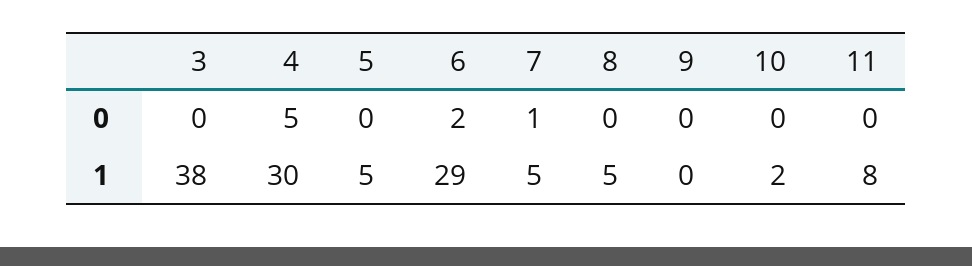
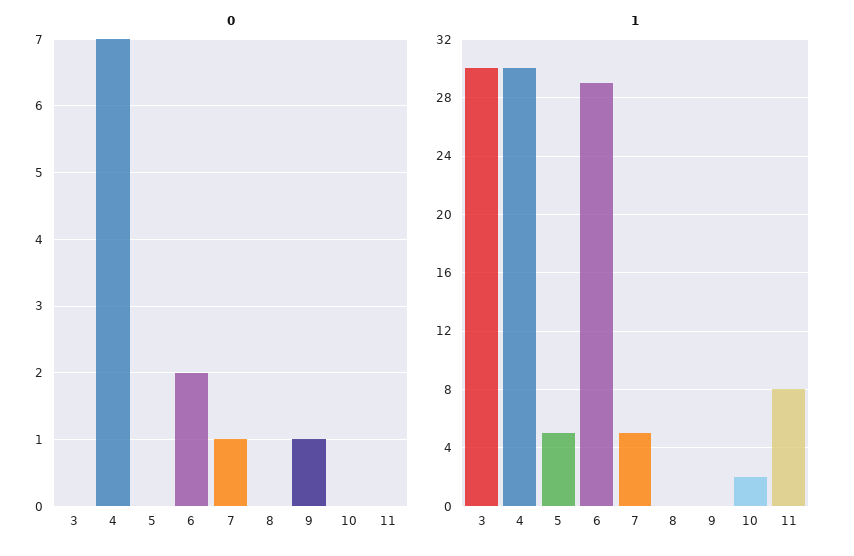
0, 4: 5 -> 7
0, 9: 0 -> 1
1, 3: 38 -> 30
1, 8: 5 -> 0

